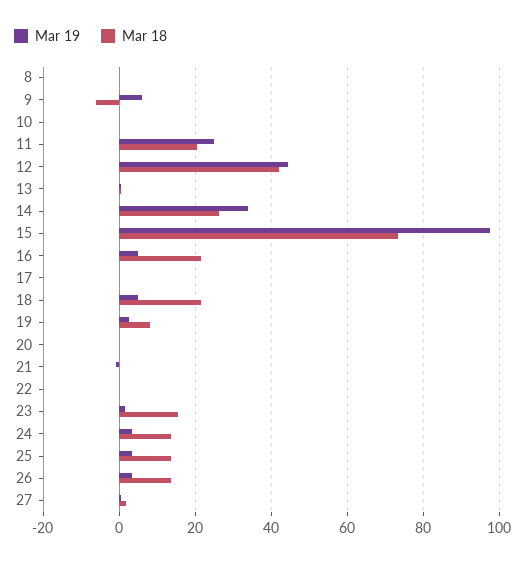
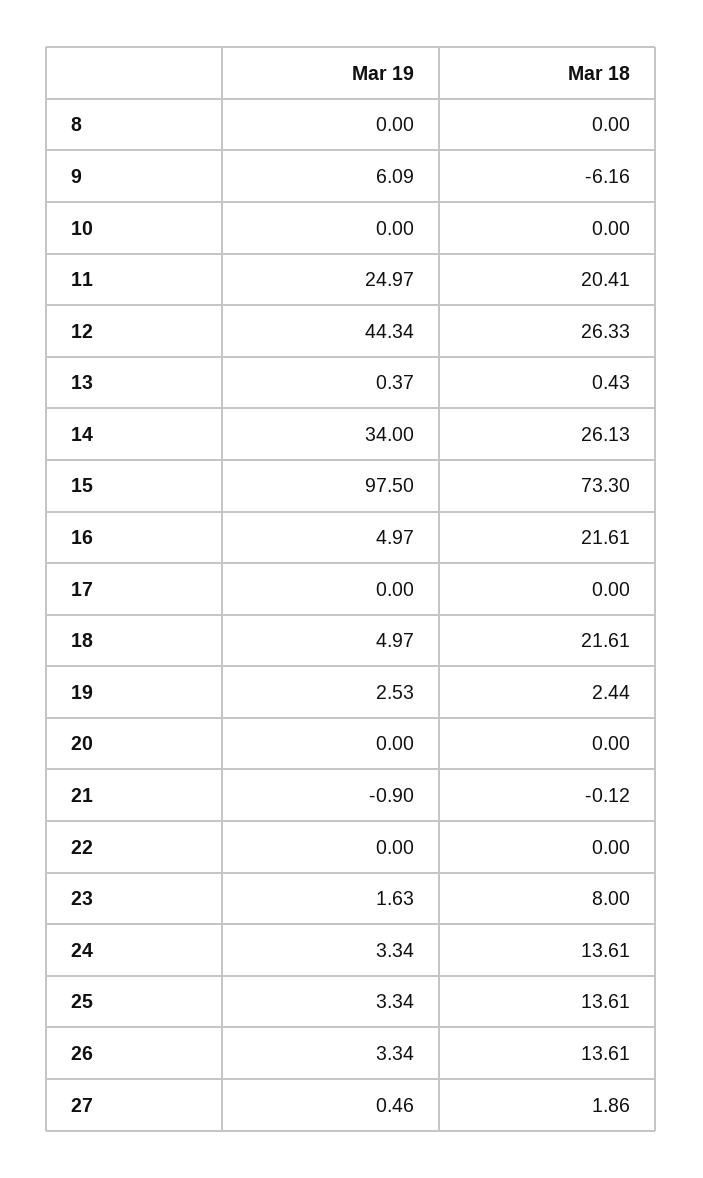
Mar 18, 12: 42 -> 26.33
Mar 18, 19: 8 -> 2.44
Mar 18, 23: 16 -> 8

